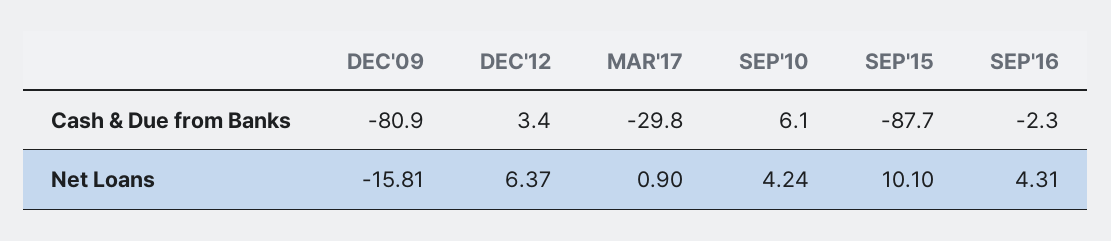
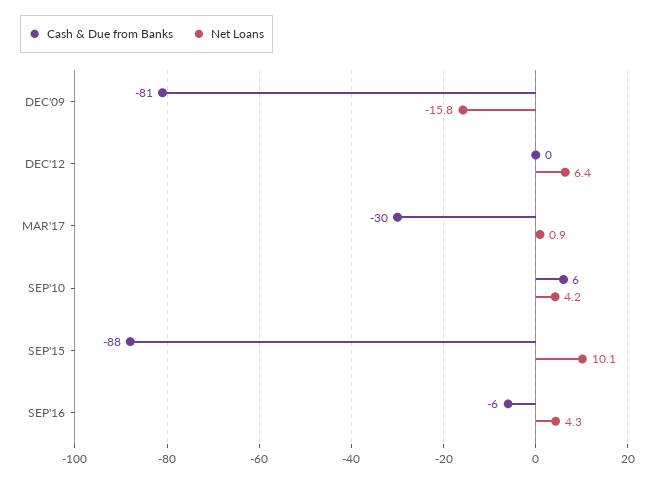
Cash & Due from Banks, DEC'12: 3.4 -> 0
Cash & Due from Banks, SEP'16: -2.3 -> -6

